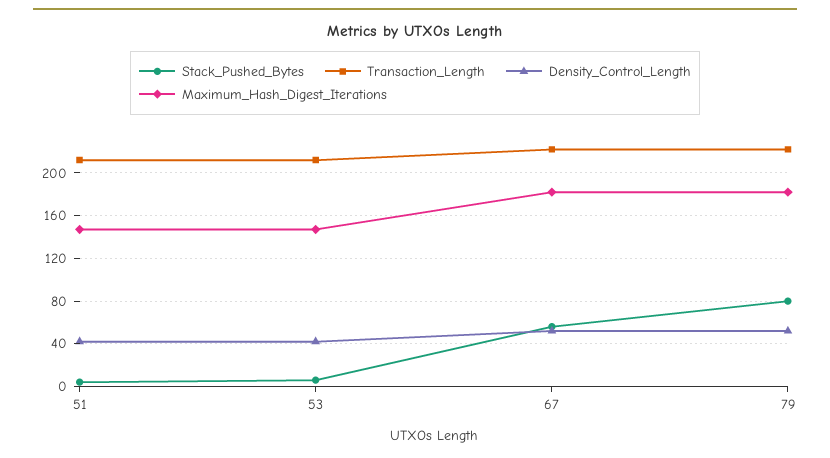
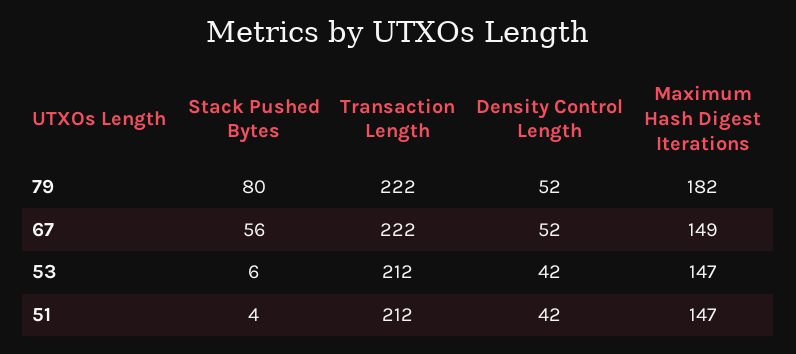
Maximum_Hash_Digest_Iterations, 67: 180 -> 149

